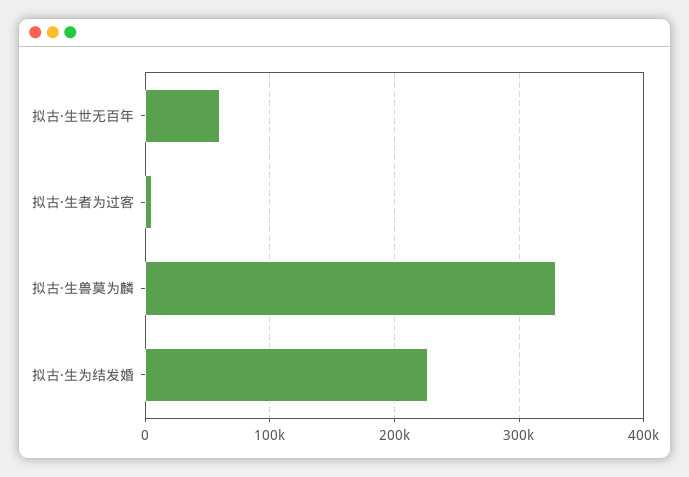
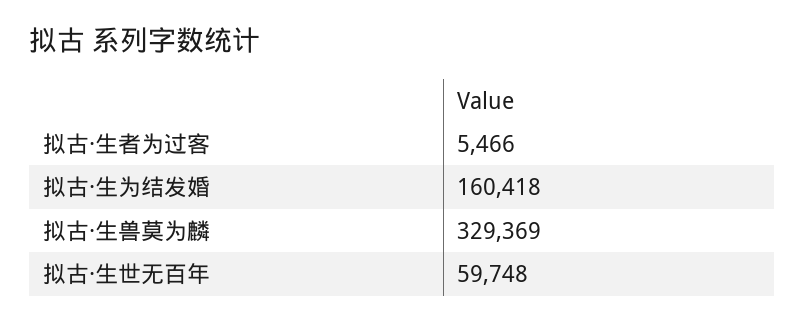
拟古·生为结发婚: 230000 -> 160418

